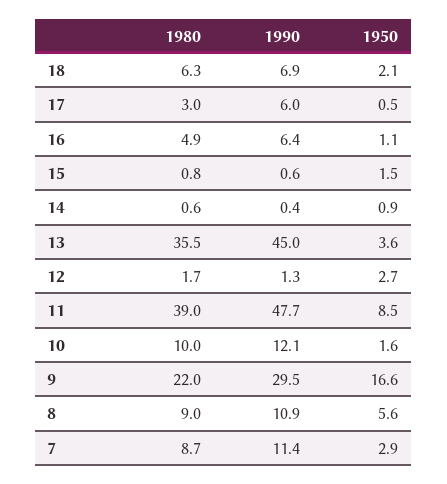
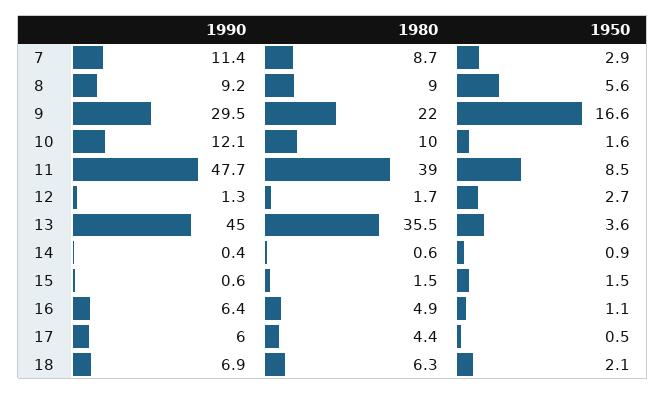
1980, 17: 3 -> 4.4
1980, 15: 0.8 -> 1.5
1990, 8: 10.9 -> 9.2

